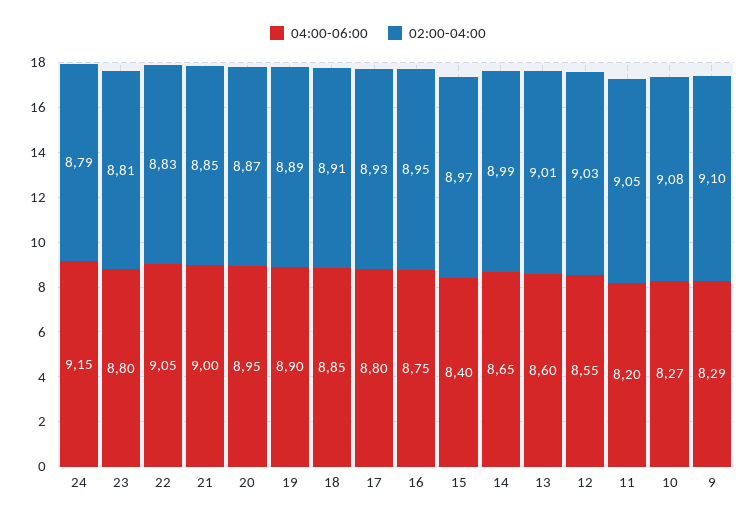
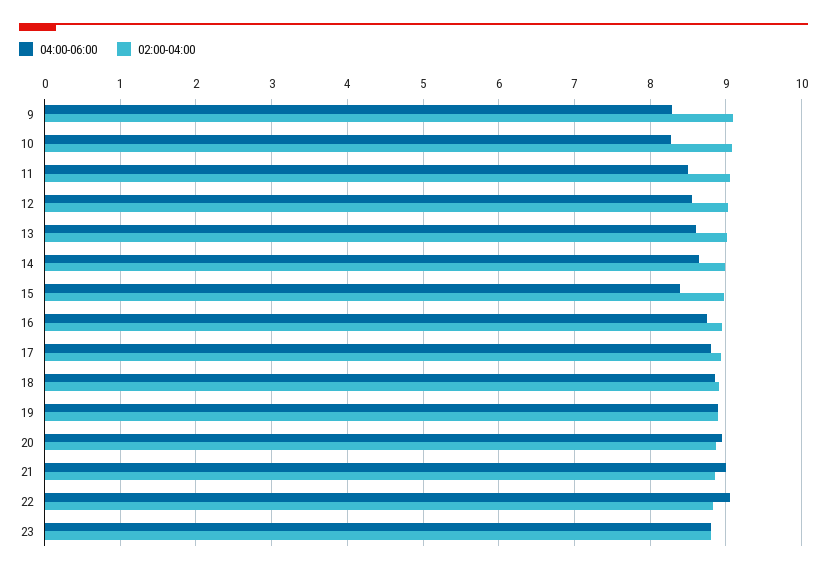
04:00-06:00, 24: 9.15 -> none
02:00-04:00, 24: 8.79 -> none
04:00-06:00, 11: 8.2 -> 8.5

